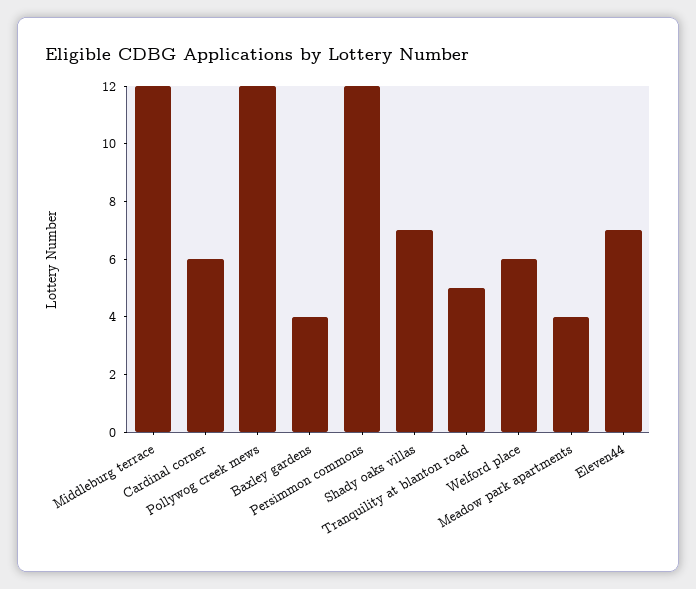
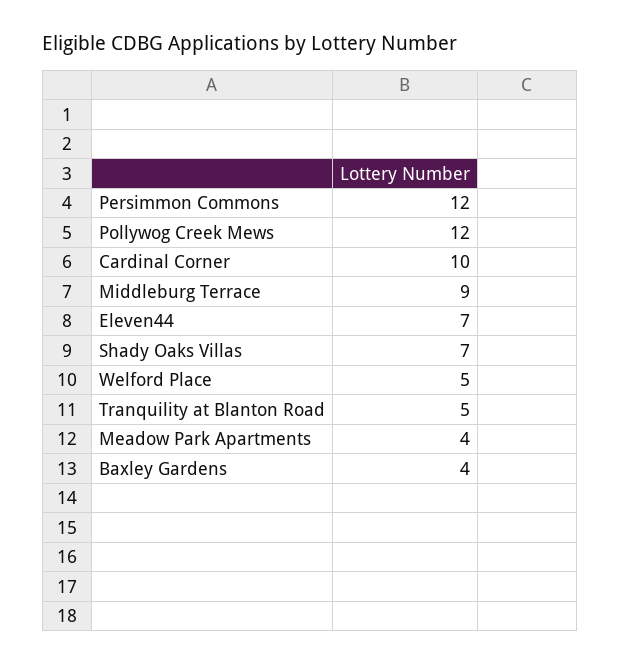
Middleburg terrace: 12 -> 9
Cardinal corner: 6 -> 10
Welford place: 6 -> 5

